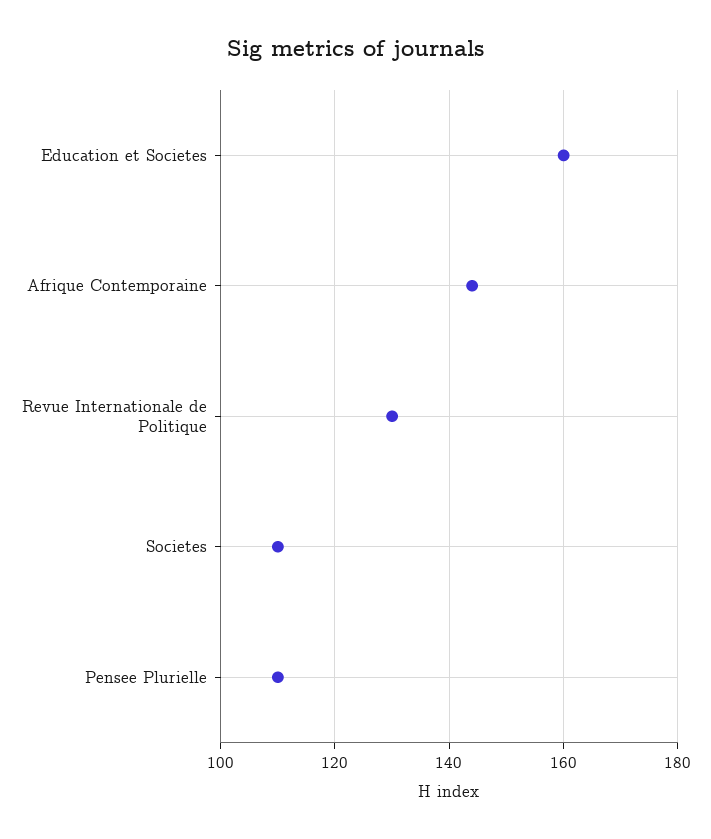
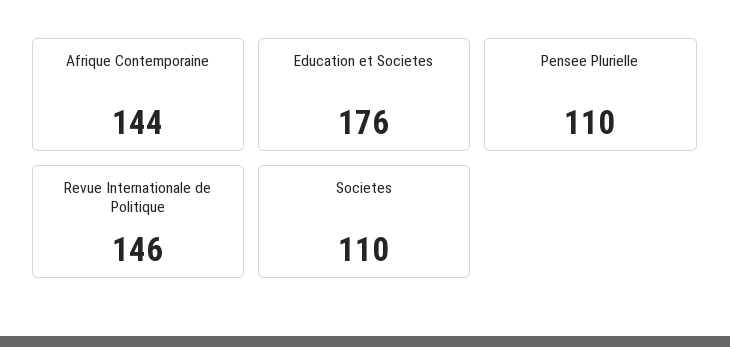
Education et Societes: 160 -> 176
Revue Internationale de Politique: 130 -> 146

